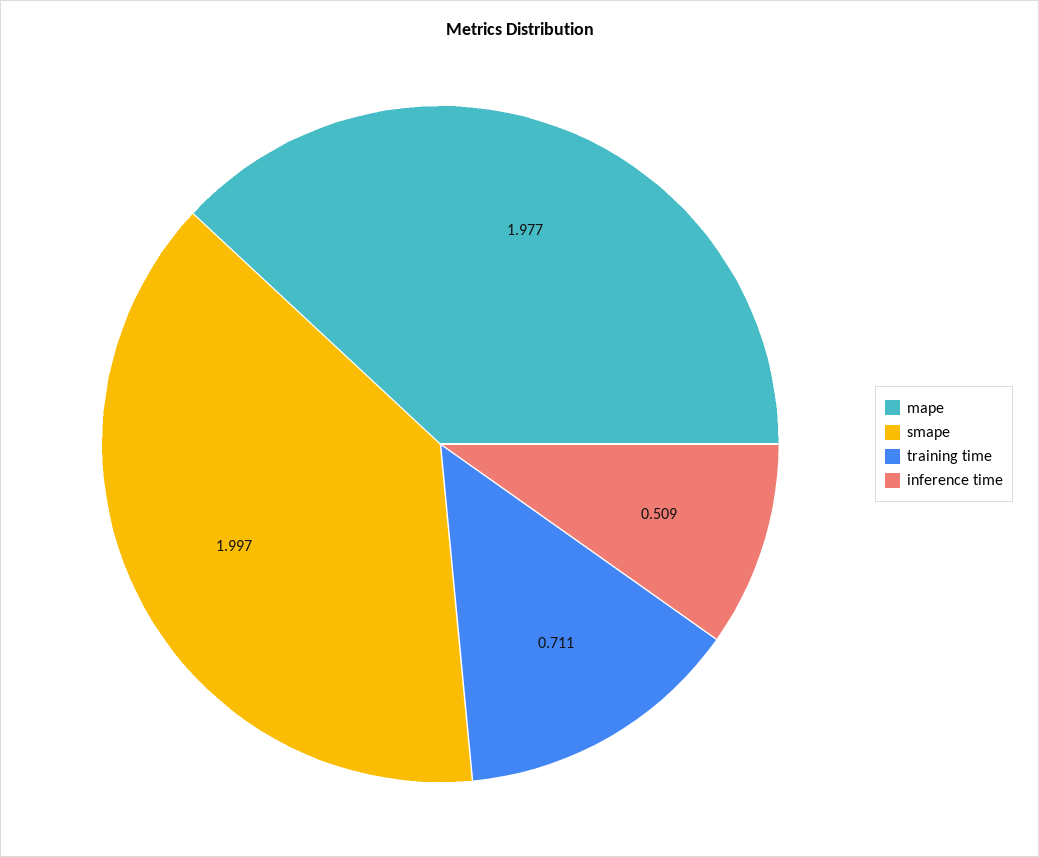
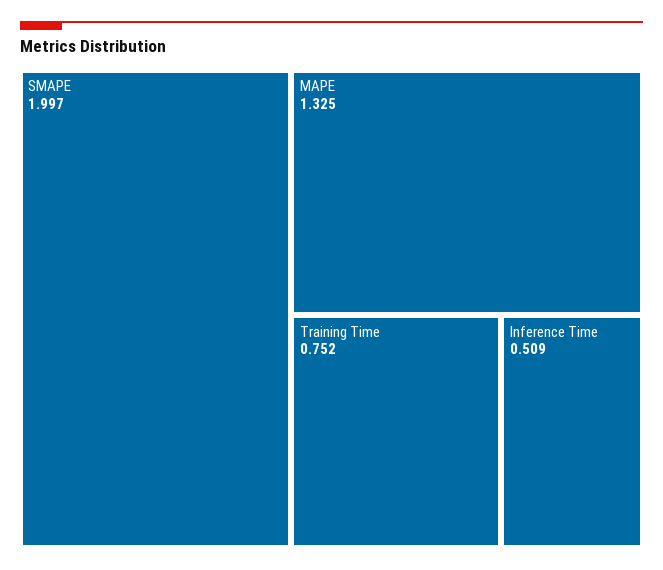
mape: 1.977 -> 1.325
training time: 0.711 -> 0.752

